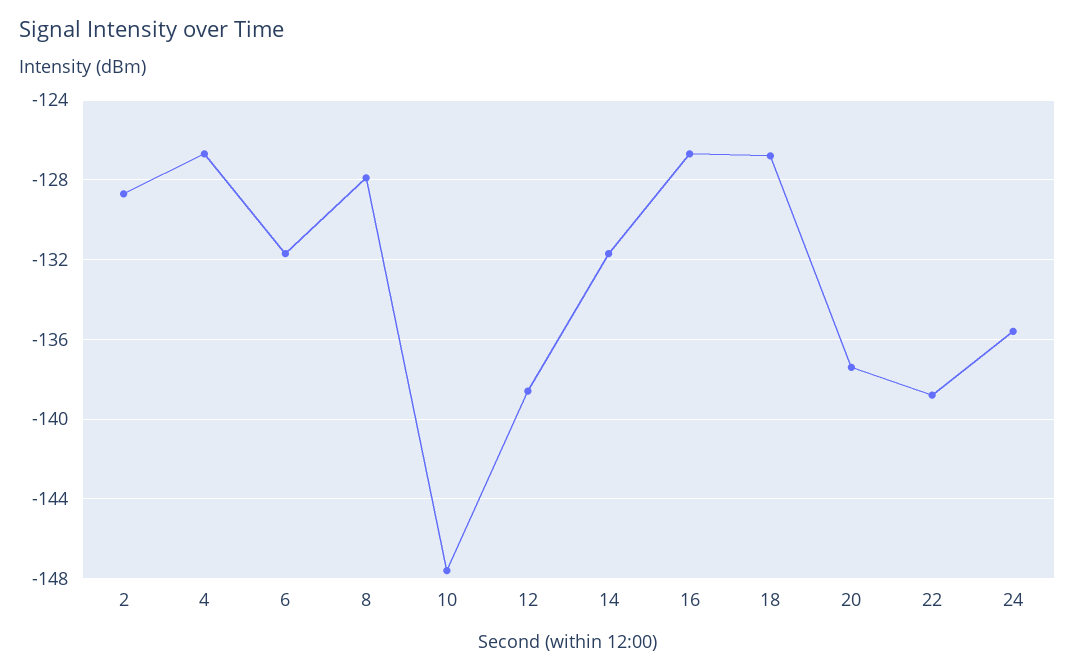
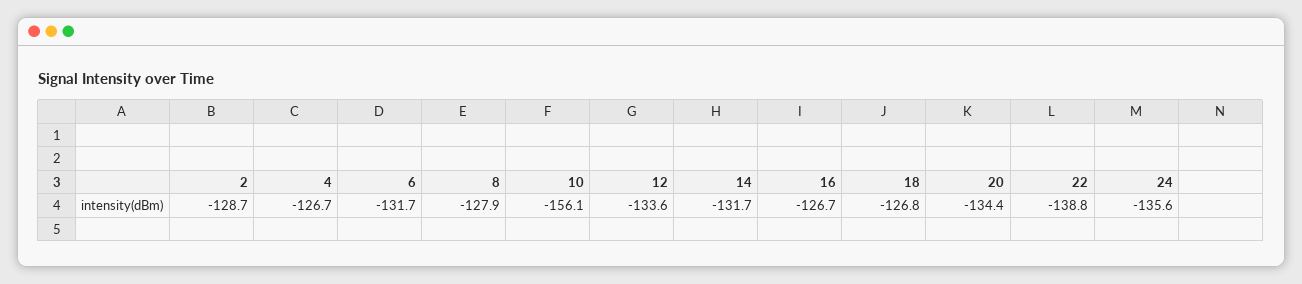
10: -147.5 -> -156.1
12: -138.5 -> -133.6
20: -137.5 -> -134.4

